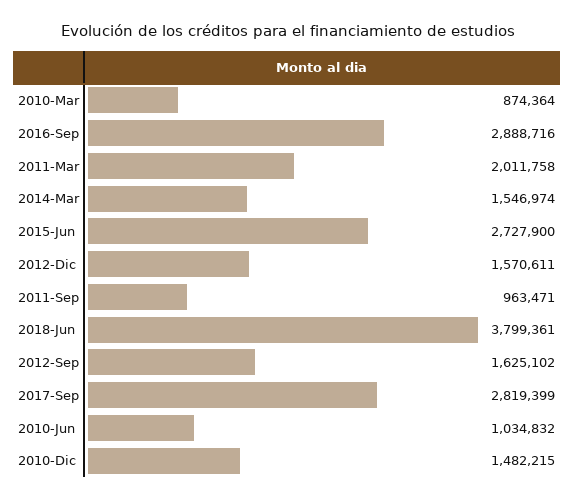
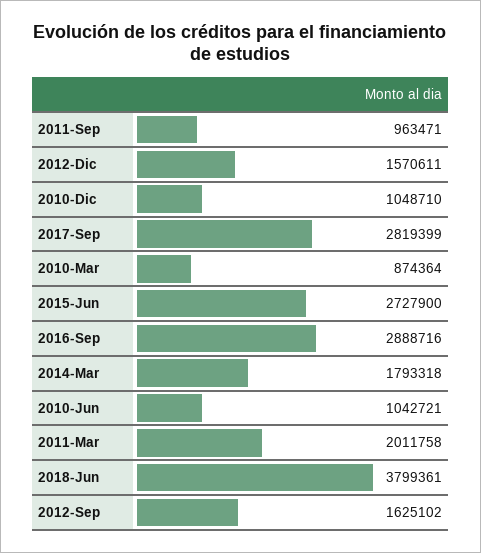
2014-Mar: 1546974 -> 1793318
2010-Jun: 1034832 -> 1042721
2010-Dic: 1482215 -> 1048710

